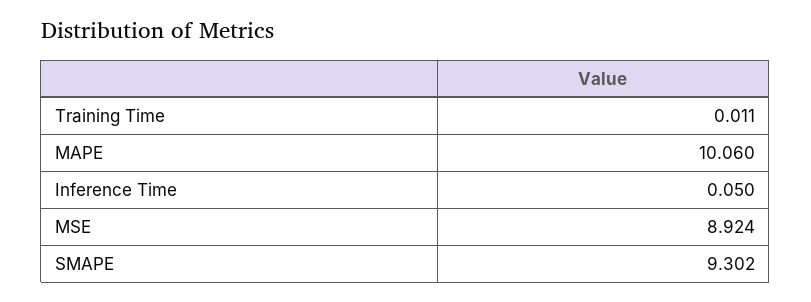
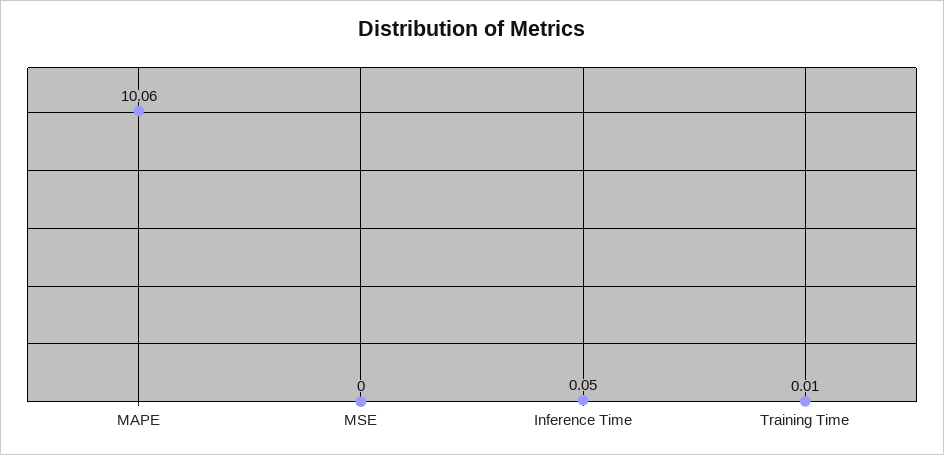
MSE: 8.924 -> 0
SMAPE: 9.302 -> none

